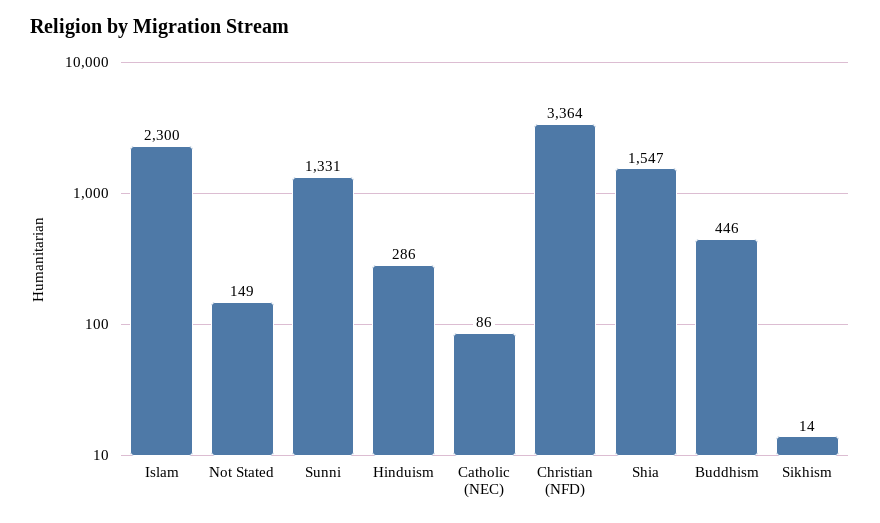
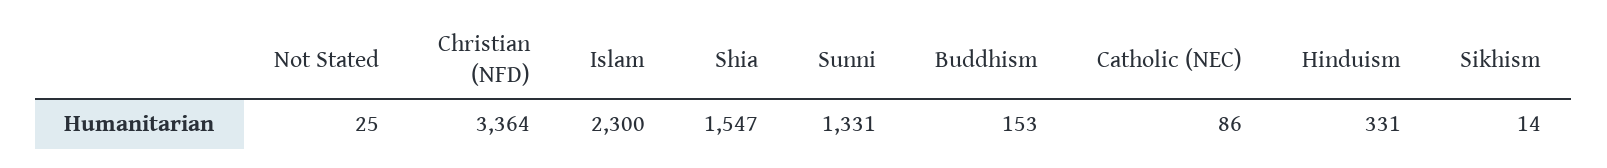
Not Stated: 149 -> 25
Hinduism: 286 -> 331
Buddhism: 446 -> 153

